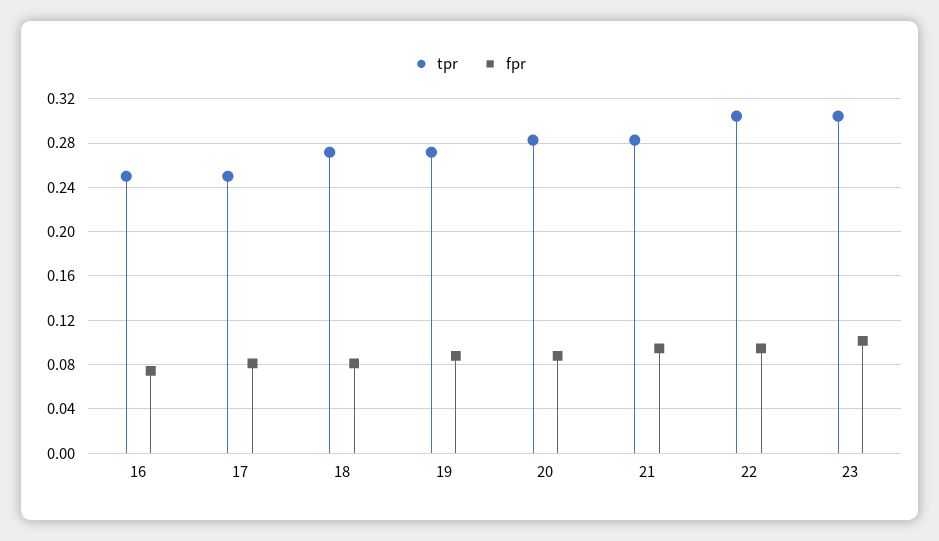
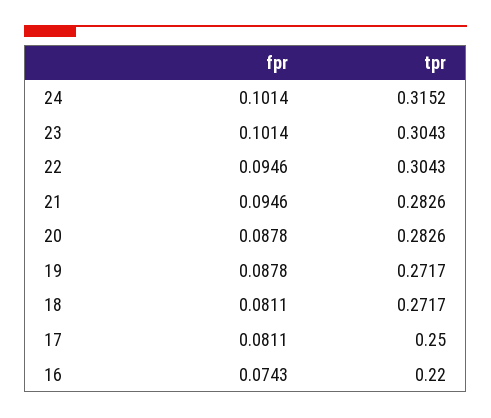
tpr, 16: 0.25 -> 0.22
fpr, 24: none -> 0.1014
tpr, 24: none -> 0.3152

